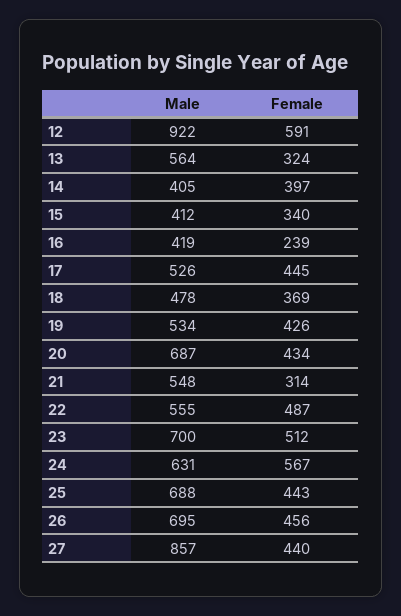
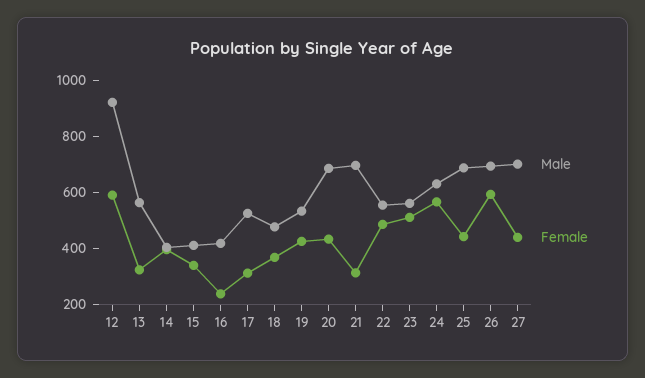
Female, 17: 445 -> 300
Male, 21: 548 -> 700
Male, 23: 700 -> 550
Female, 26: 456 -> 600
Male, 27: 857 -> 700

